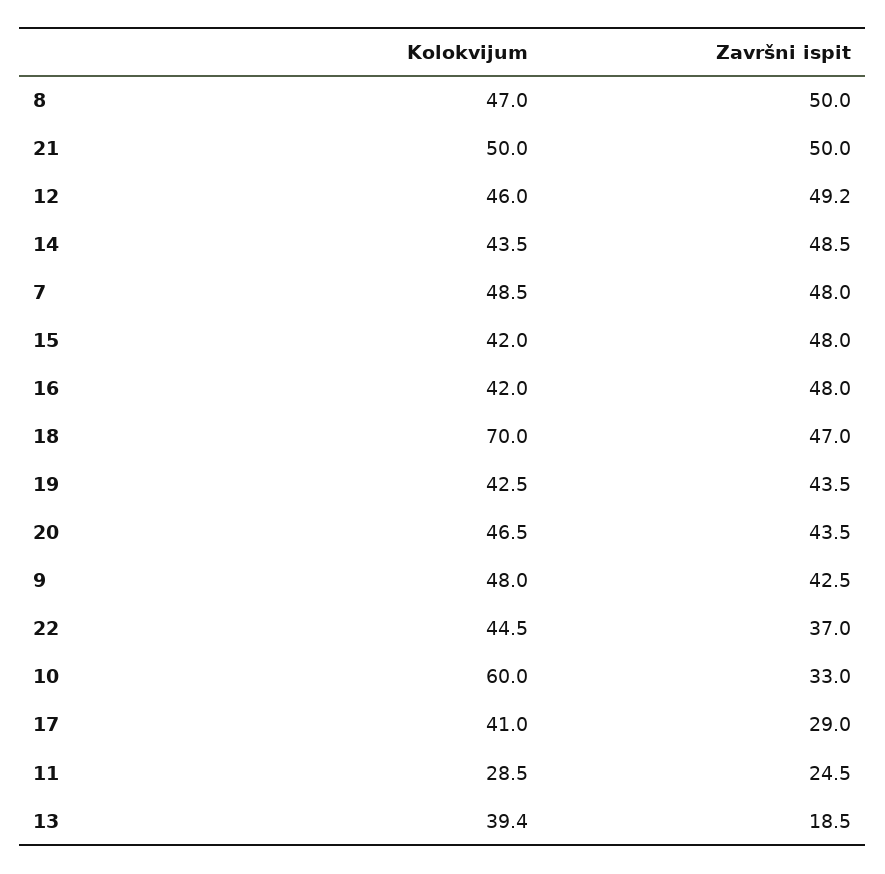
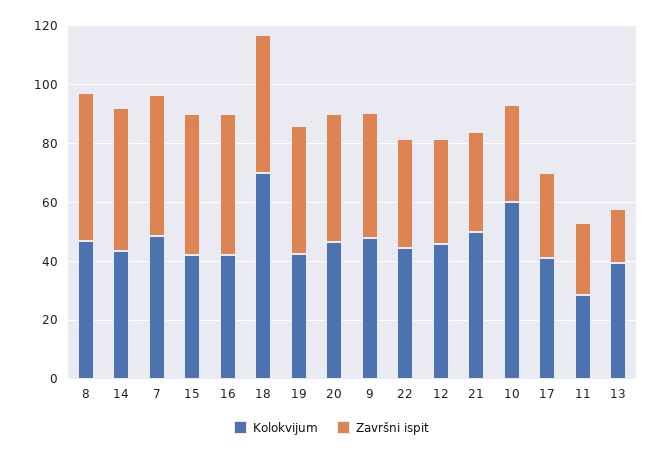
Završni ispit, 21: 50 -> 35
Završni ispit, 12: 49.2 -> 35

